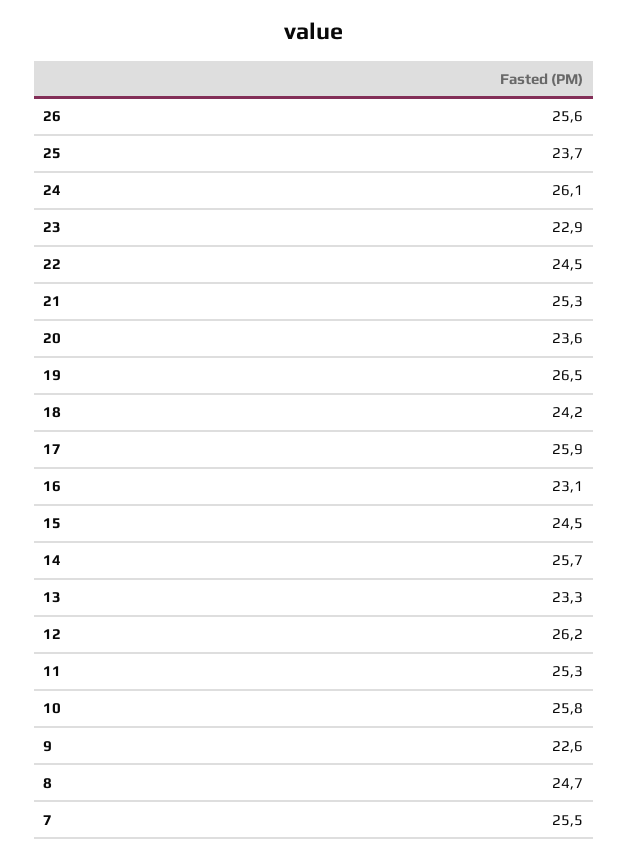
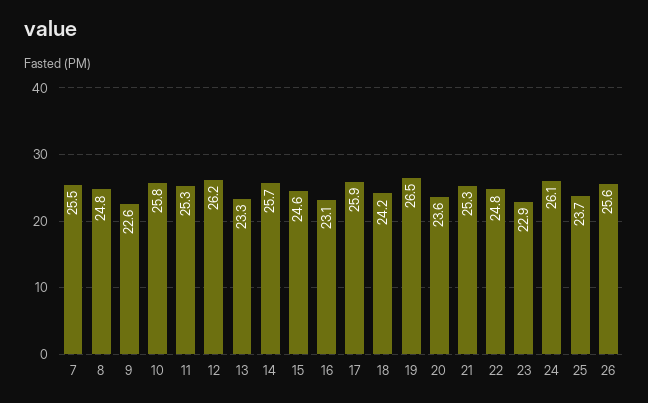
22: 24.5 -> 24.8
15: 24.5 -> 24.6
8: 24.7 -> 24.8

